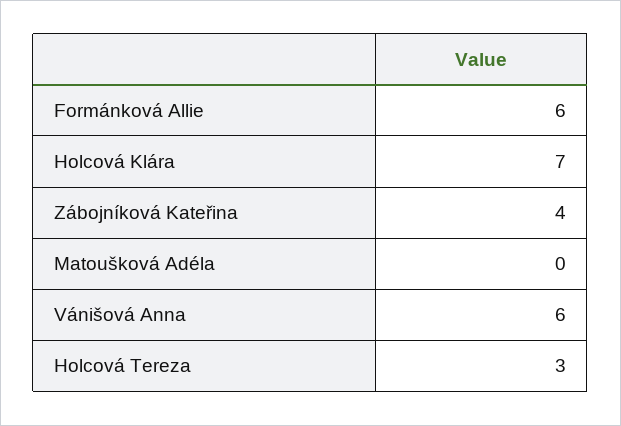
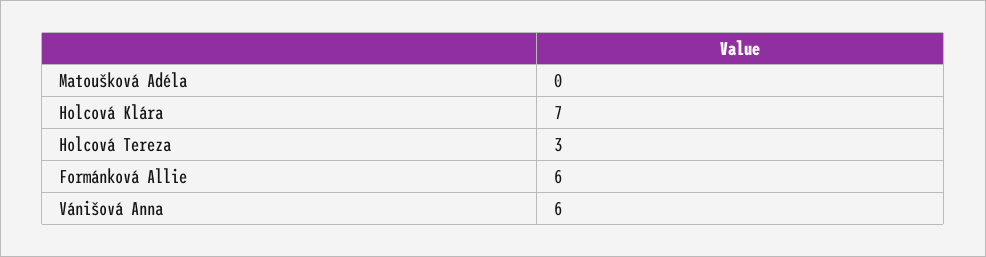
Zábojníková Kateřina: 4 -> none

